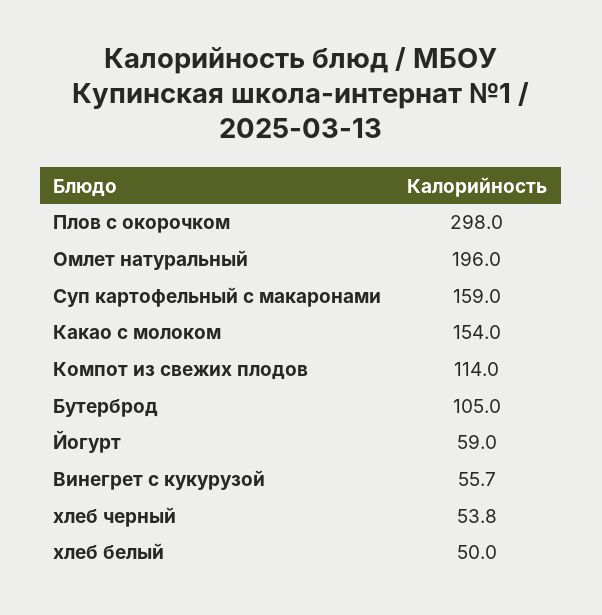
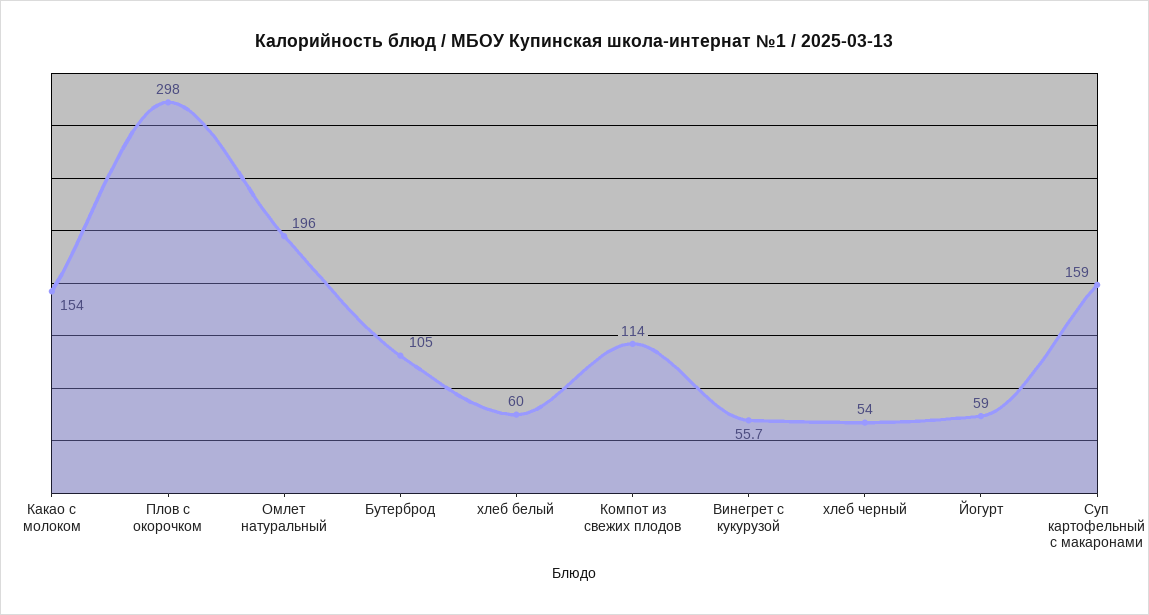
хлеб черный: 53.8 -> 54
хлеб белый: 50 -> 60

